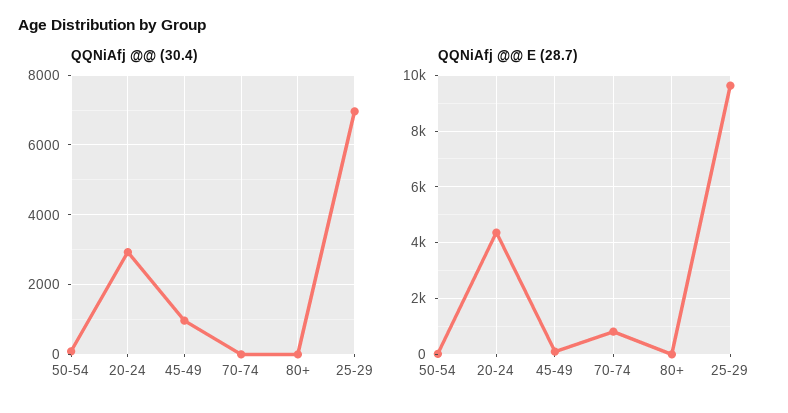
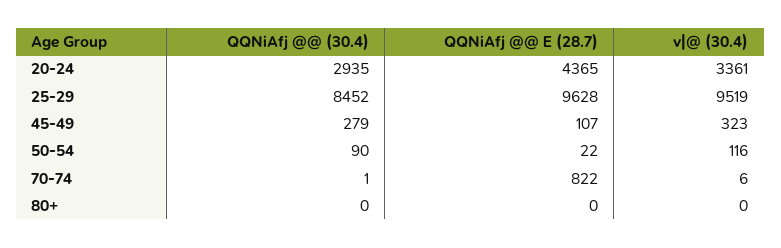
QQNiAfj @@ (30.4), 45-49: 1000 -> 279
QQNiAfj @@ (30.4), 25-29: 7000 -> 8452
v|@ (30.4), 20-24: none -> 3361
v|@ (30.4), 25-29: none -> 9519
v|@ (30.4), 45-49: none -> 323
v|@ (30.4), 50-54: none -> 116
v|@ (30.4), 70-74: none -> 6
v|@ (30.4), 80+: none -> 0

